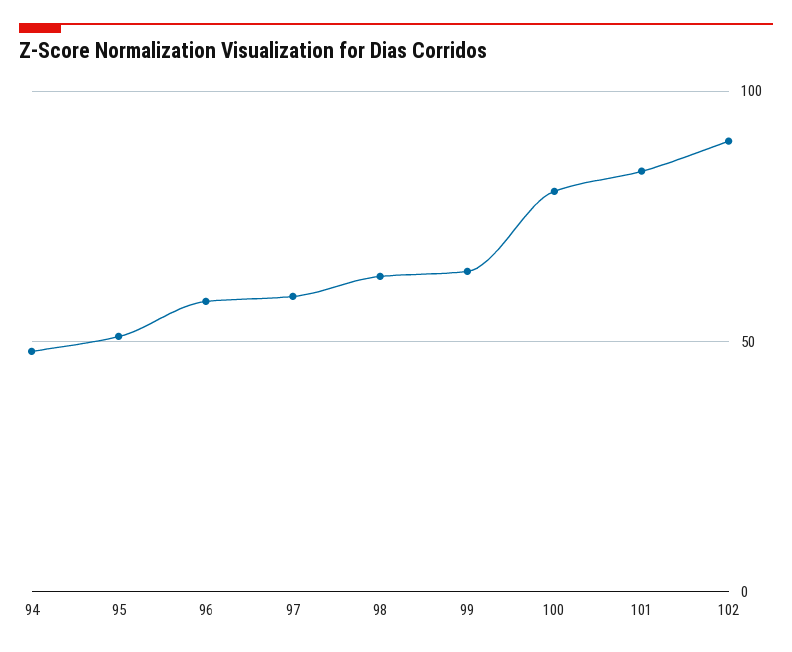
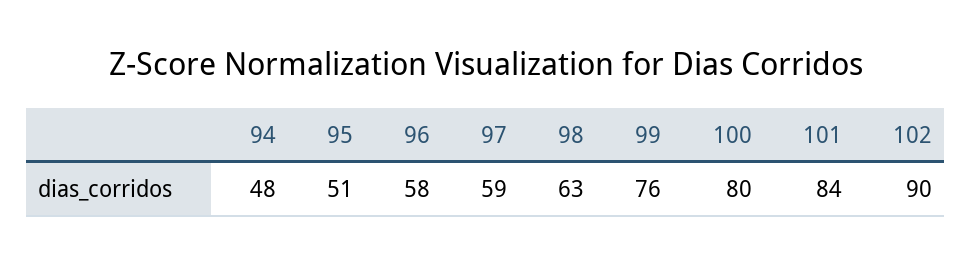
99: 65 -> 76

